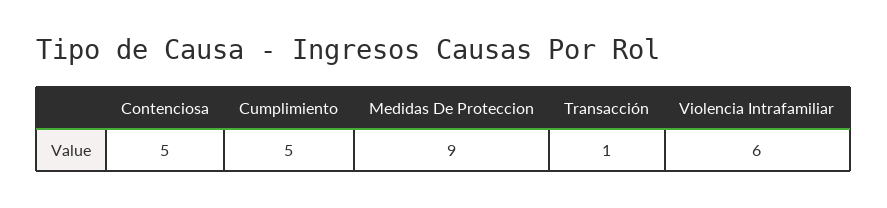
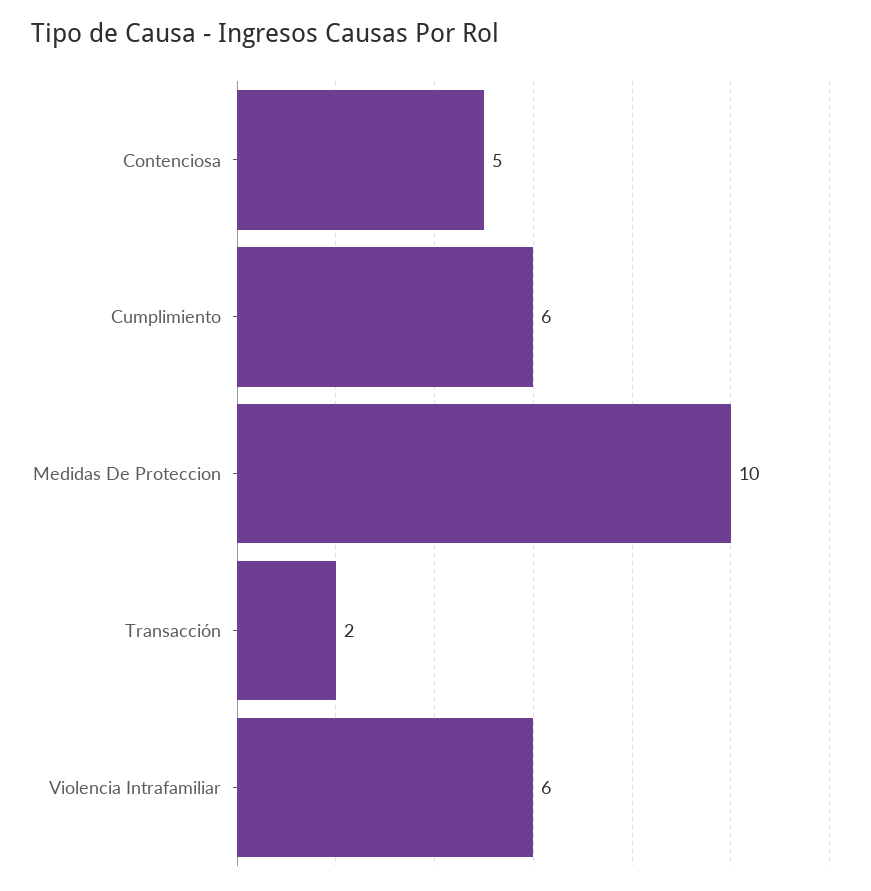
Cumplimiento: 5 -> 6
Medidas De Proteccion: 9 -> 10
Transacción: 1 -> 2

